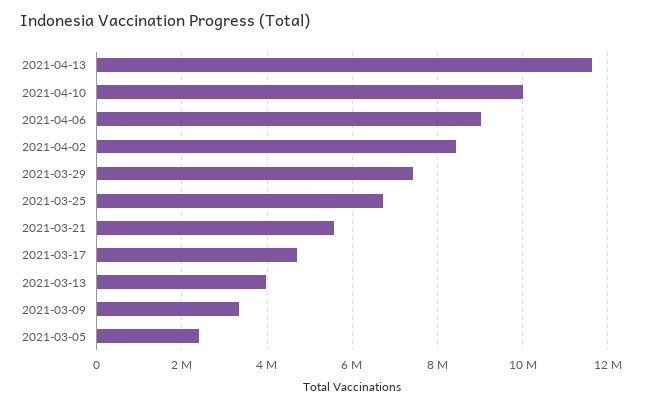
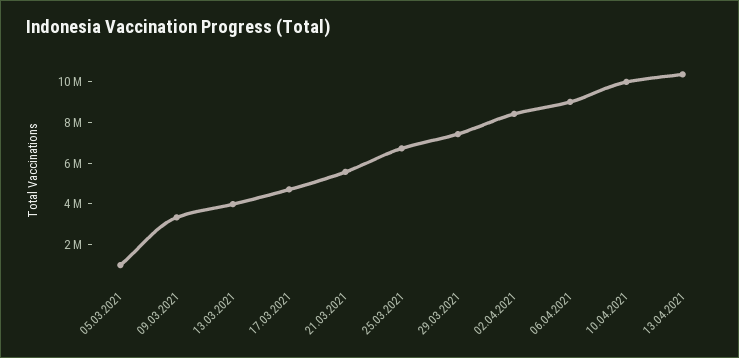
2021-04-13: 11600000 -> 10500000
2021-03-05: 2400000 -> 1000000

